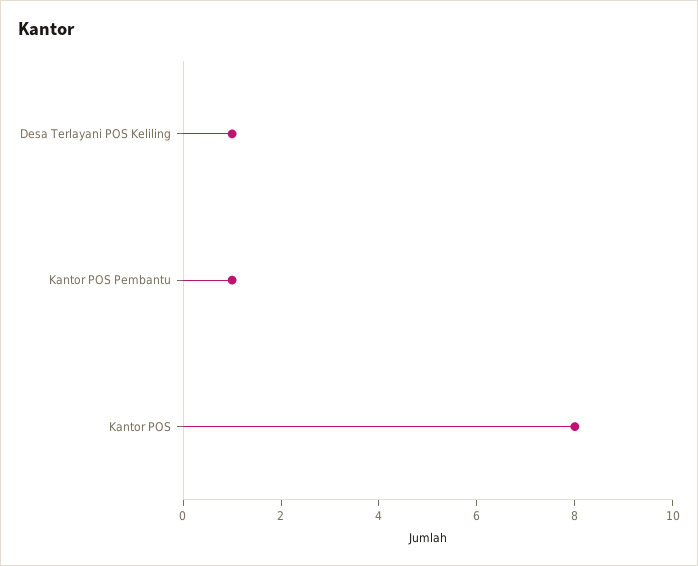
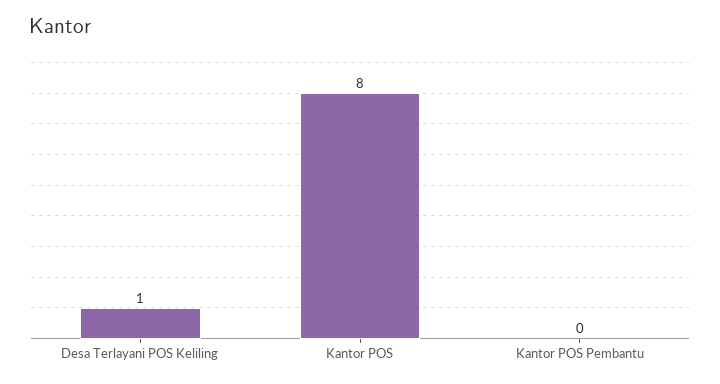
Kantor POS Pembantu: 1 -> 0

